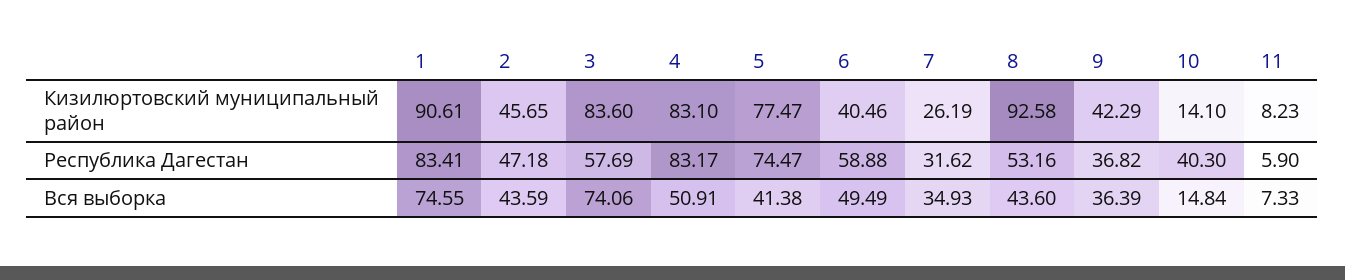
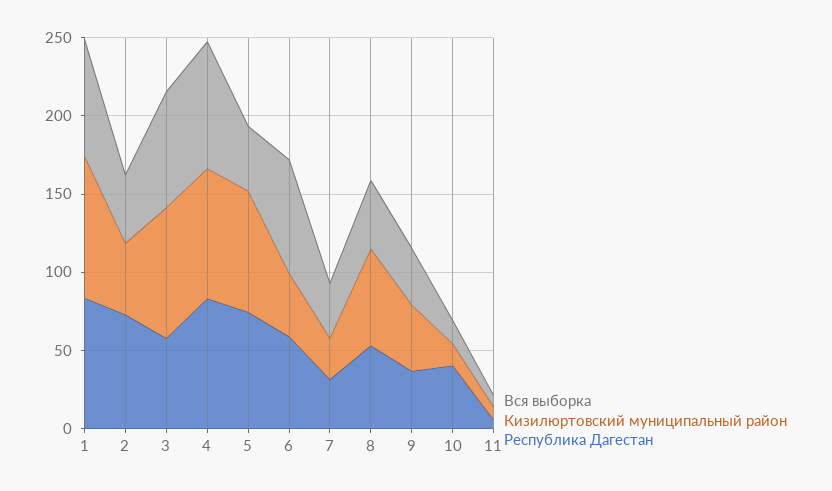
Кизилюртовский муниципальный район, 8: 92.58 -> 60
Республика Дагестан, 2: 47.18 -> 70
Вся выборка, 4: 50.91 -> 80
Вся выборка, 6: 49.49 -> 70

